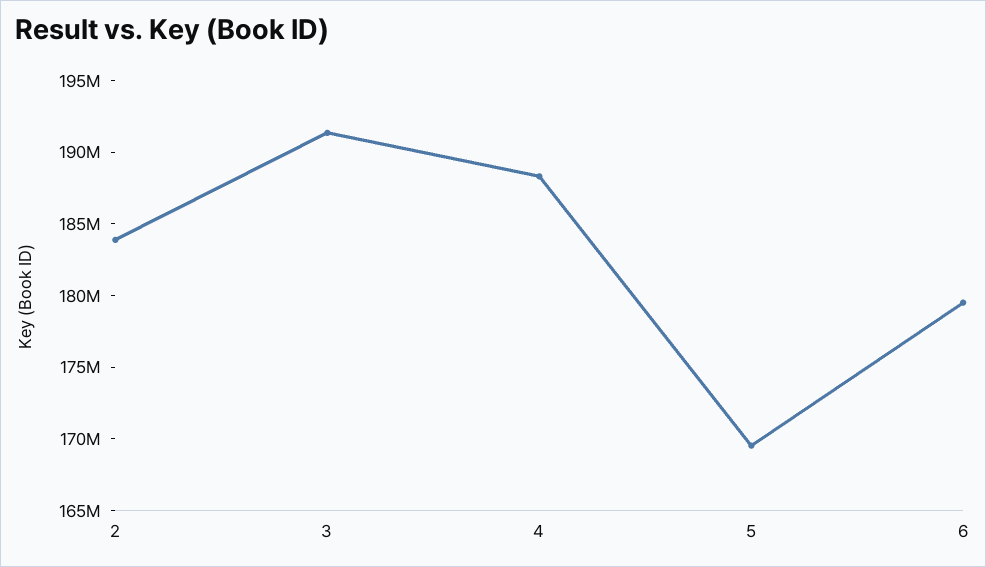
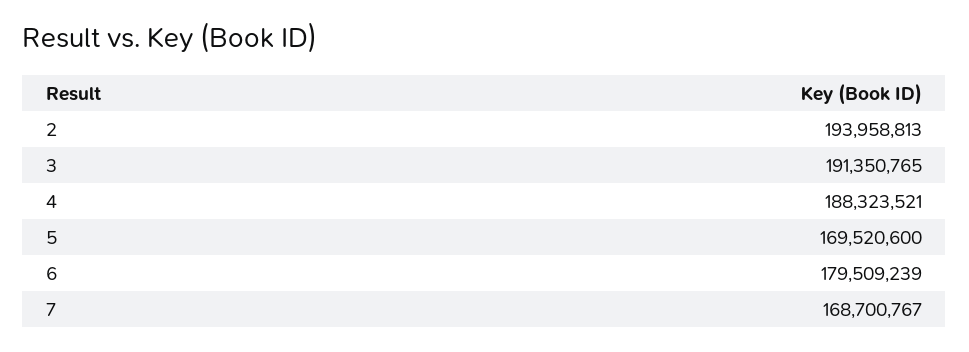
2: 184000000 -> 193958813
7: none -> 168700767

